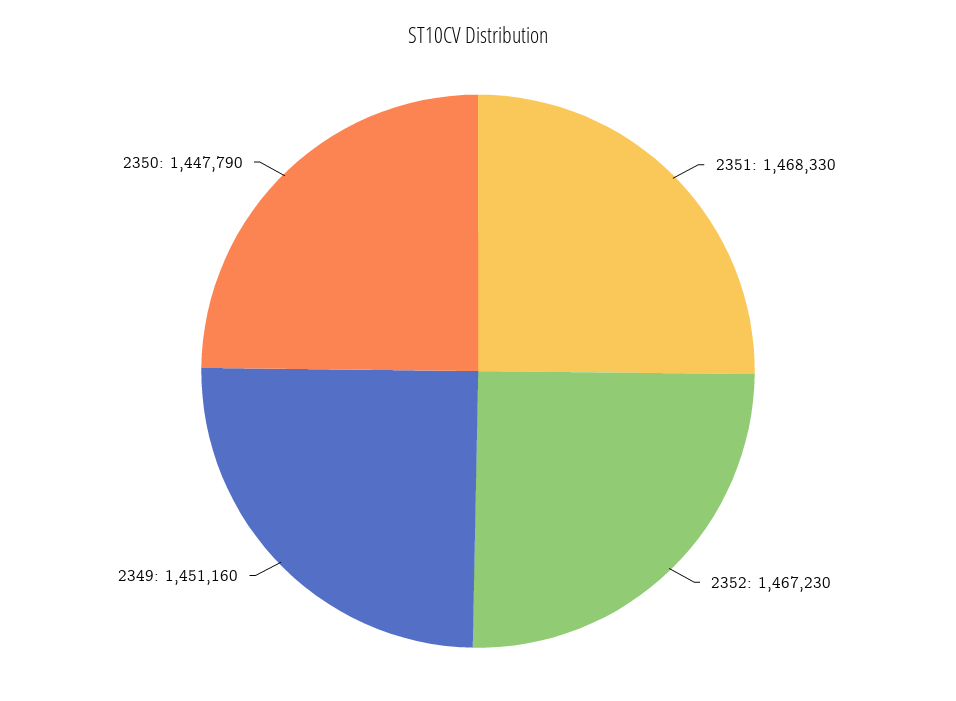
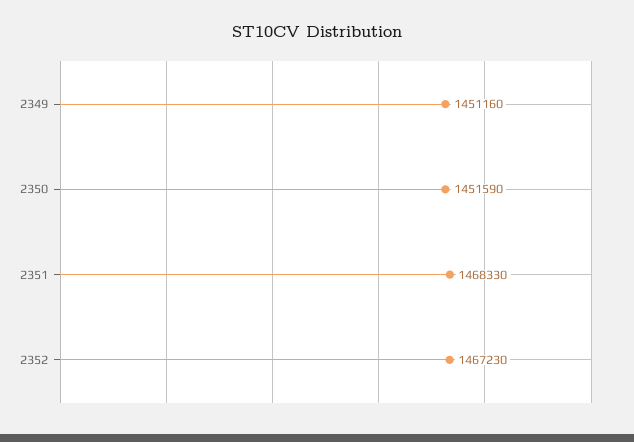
2350: 1447790 -> 1451590

